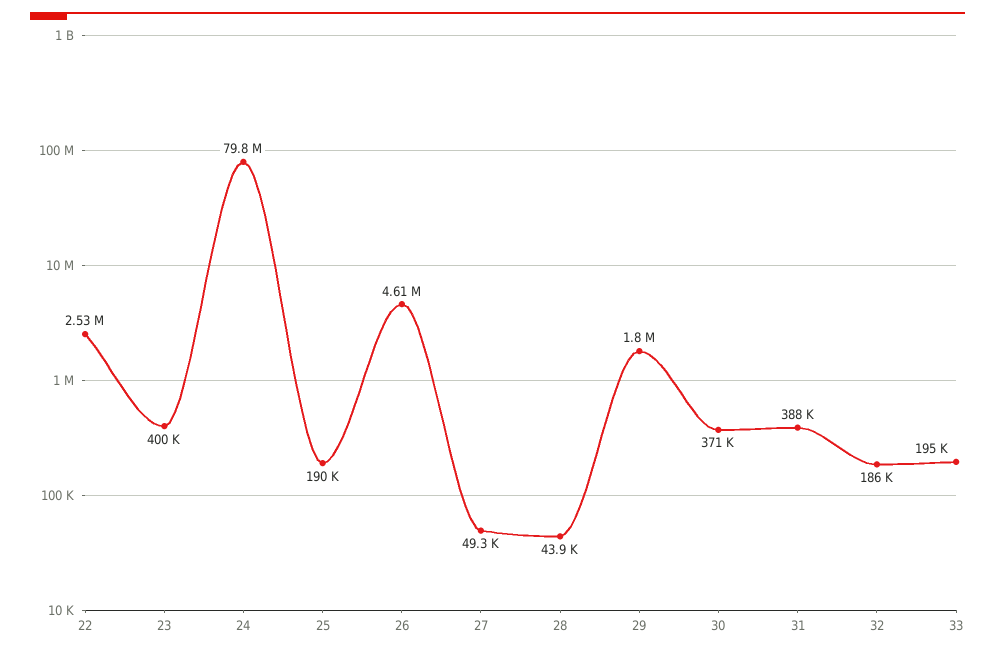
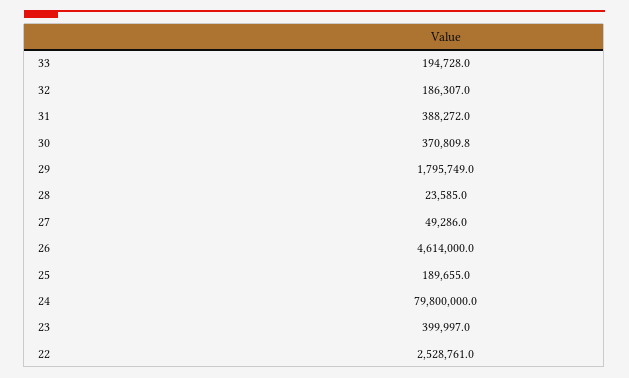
28: 43900 -> 23585

